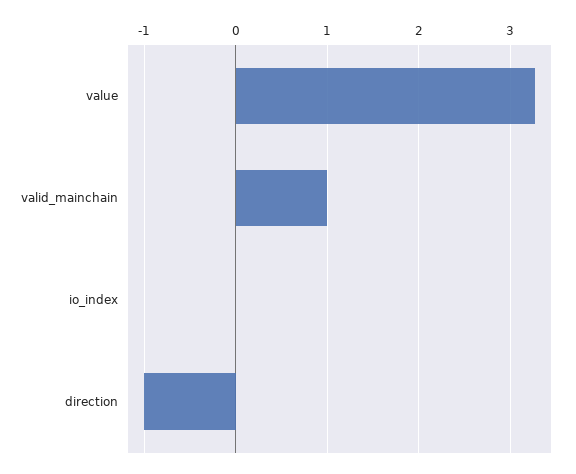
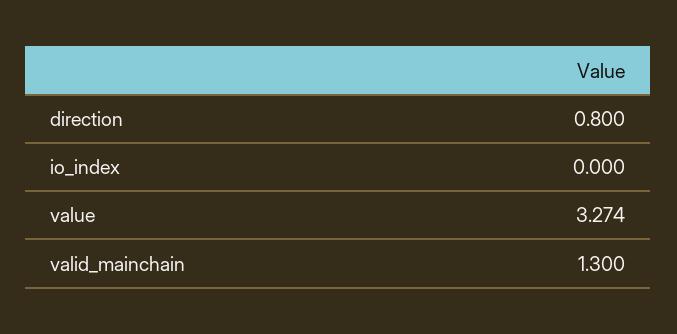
valid_mainchain: 1 -> 1.3
direction: -1 -> 0.8

